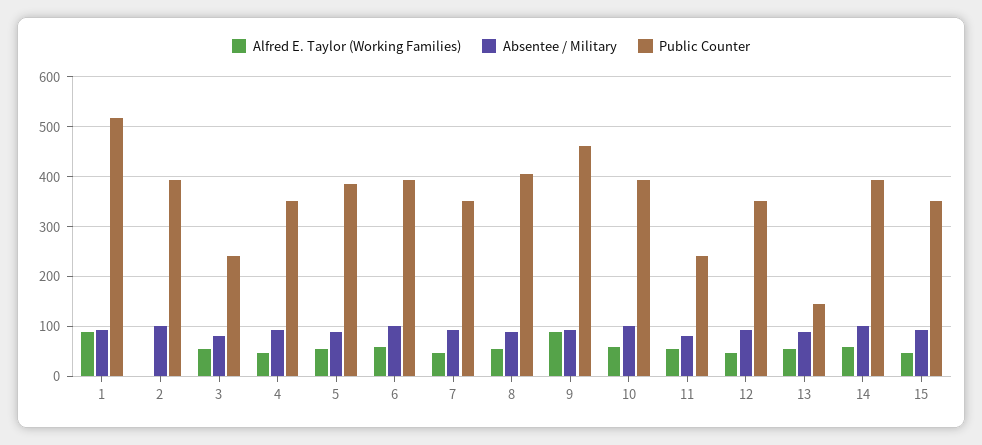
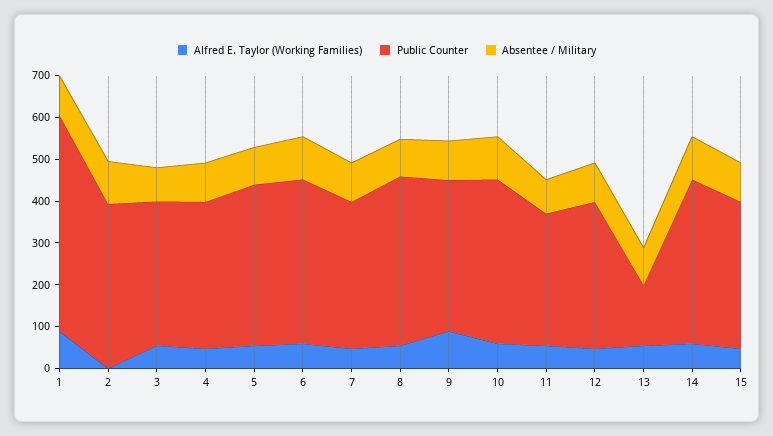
Public Counter, 3: 240 -> 340
Public Counter, 9: 460 -> 360
Public Counter, 11: 240 -> 320

